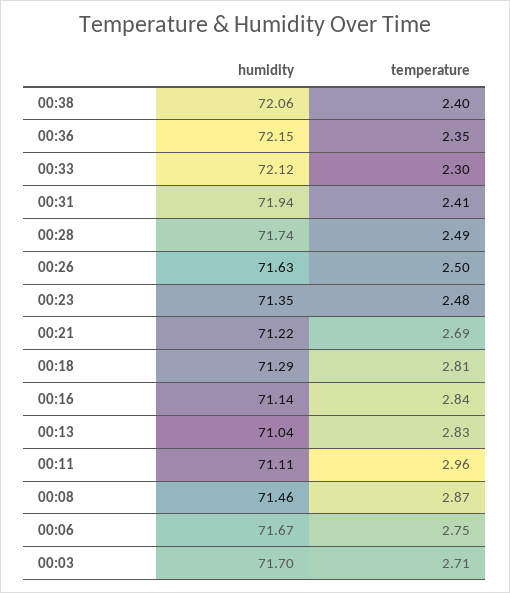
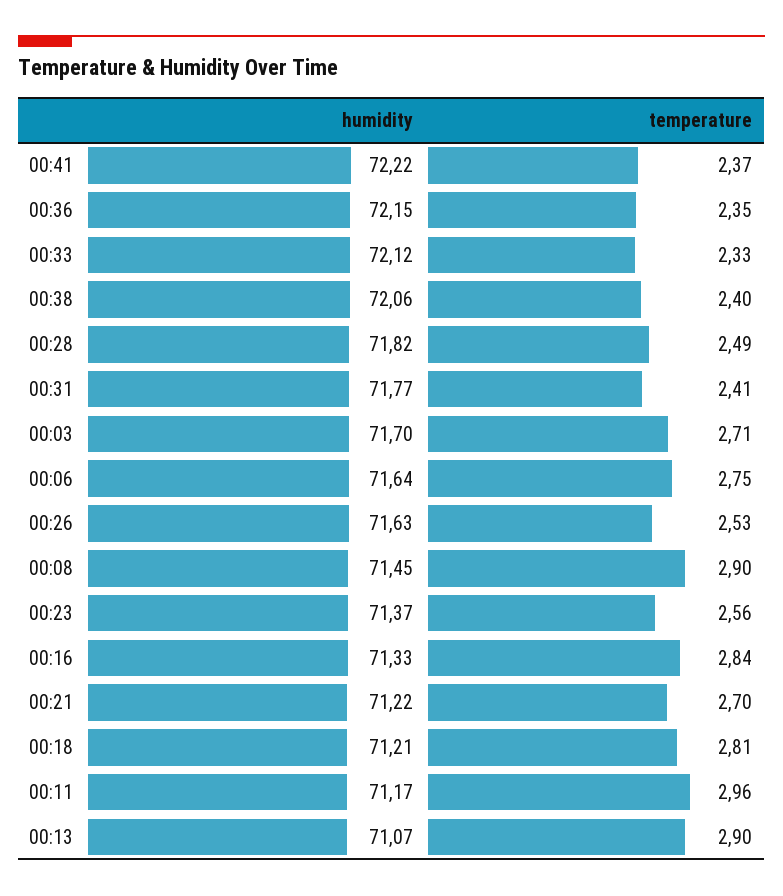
temperature, 00:33: 2.3 -> 2.33
humidity, 00:31: 71.94 -> 71.77
humidity, 00:28: 71.74 -> 71.82
temperature, 00:26: 2.5 -> 2.53
humidity, 00:23: 71.35 -> 71.37
temperature, 00:23: 2.48 -> 2.56
temperature, 00:21: 2.69 -> 2.7
humidity, 00:18: 71.29 -> 71.21
humidity, 00:16: 71.14 -> 71.33
humidity, 00:13: 71.04 -> 71.07
temperature, 00:13: 2.83 -> 2.9
humidity, 00:11: 71.11 -> 71.17
humidity, 00:08: 71.46 -> 71.45
temperature, 00:08: 2.87 -> 2.9
humidity, 00:06: 71.67 -> 71.64
humidity, 00:41: none -> 72.22
temperature, 00:41: none -> 2.37

